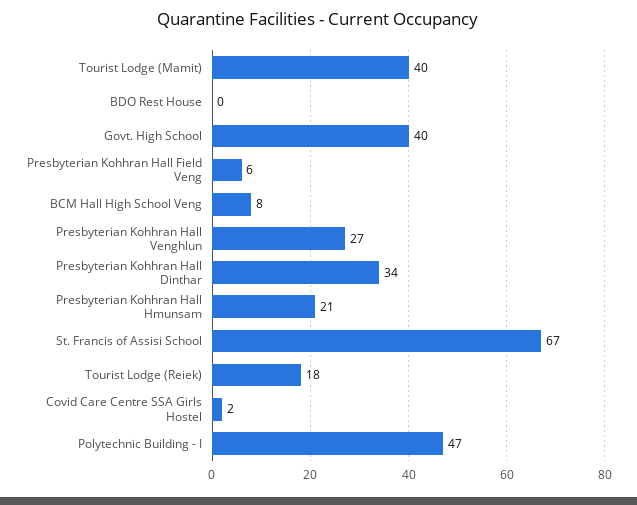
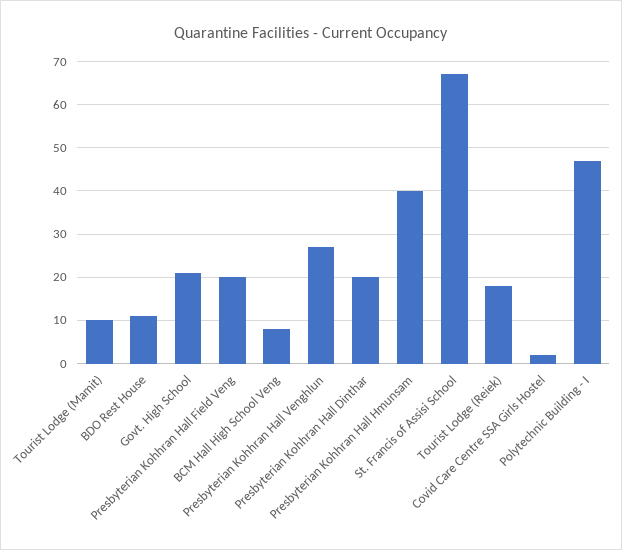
Tourist Lodge (Mamit): 40 -> 10
BDO Rest House: 0 -> 10
Govt. High School: 40 -> 20
Presbyterian Kohhran Hall Field Veng: 6 -> 20
Presbyterian Kohhran Hall Dinthar: 34 -> 20
Presbyterian Kohhran Hall Hmunsam: 21 -> 40

